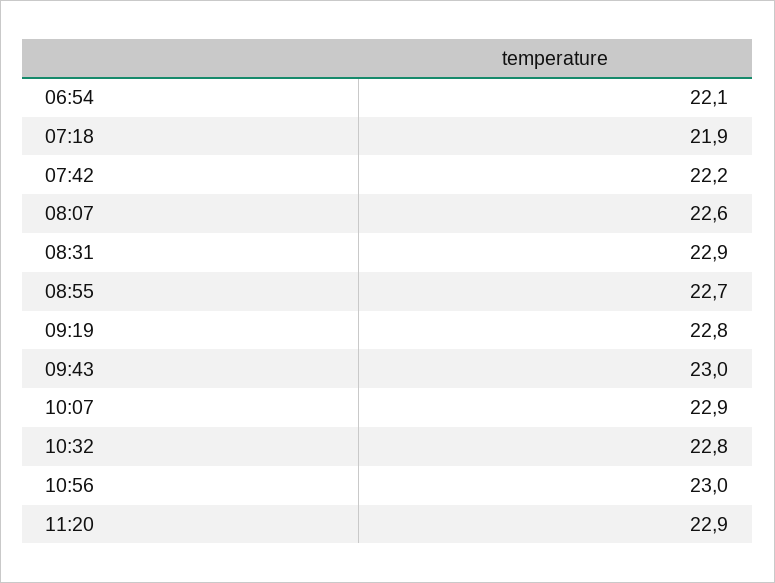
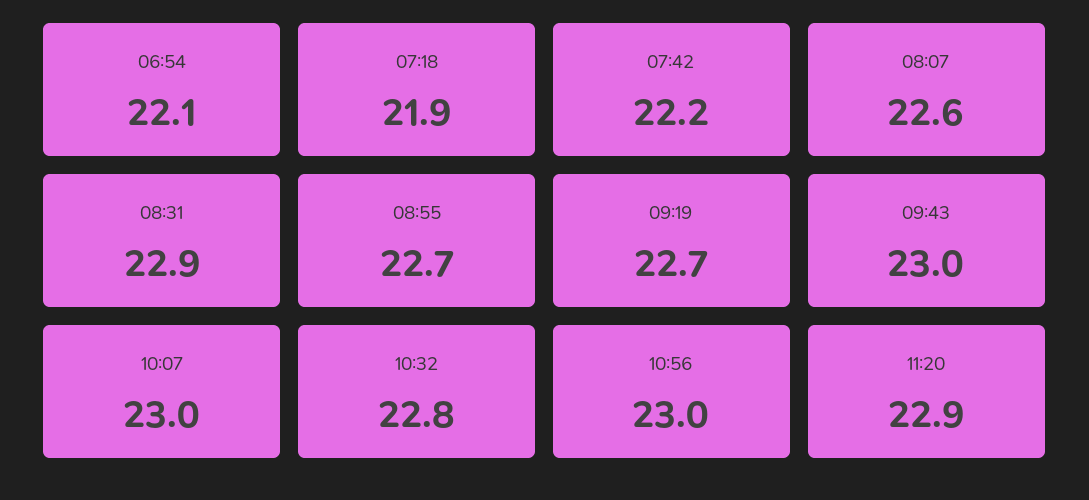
09:19: 22.8 -> 22.7
10:07: 22.9 -> 23

